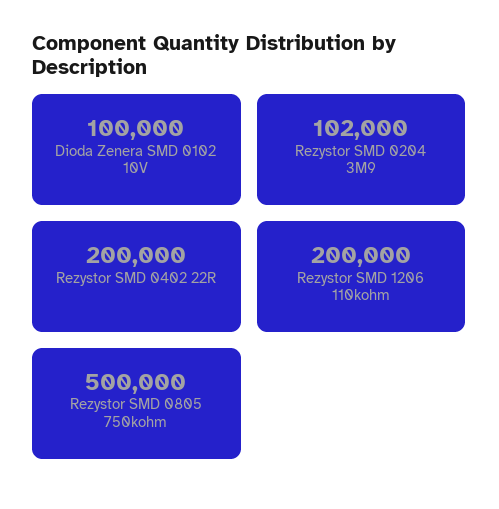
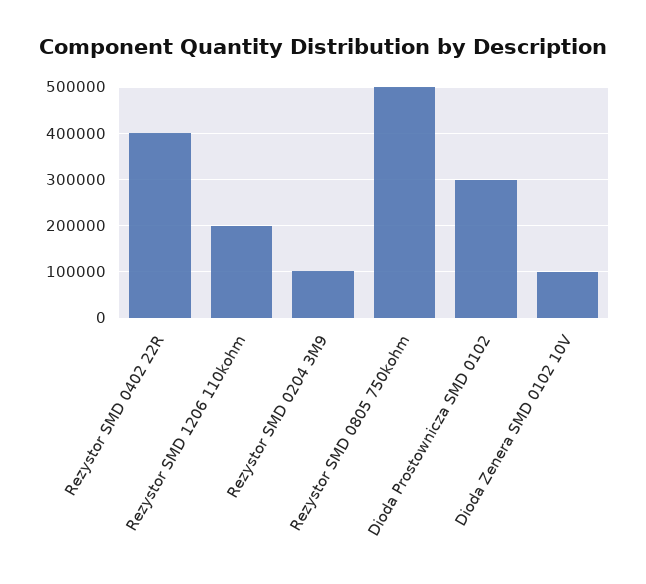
Rezystor SMD 0402 22R: 200000 -> 400000
Dioda Prostownicza SMD 0102: none -> 300000

